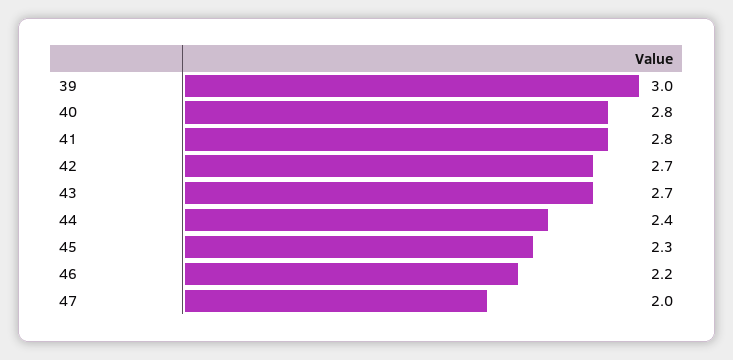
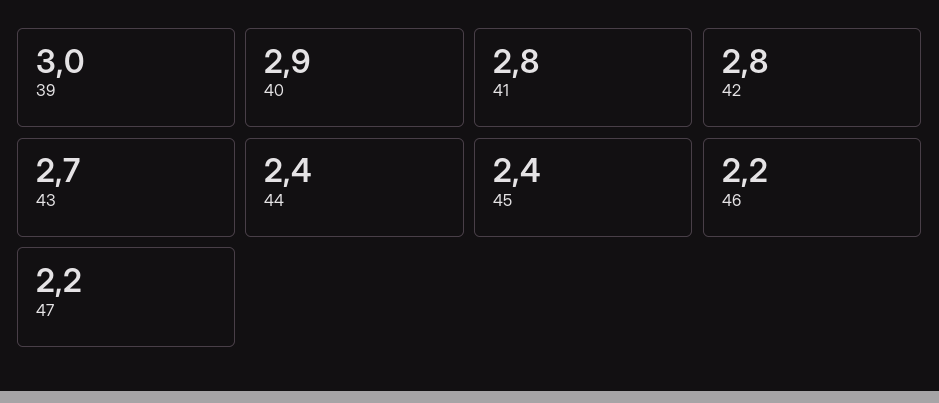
40: 2.8 -> 2.9
42: 2.7 -> 2.8
45: 2.3 -> 2.4
47: 2 -> 2.2

